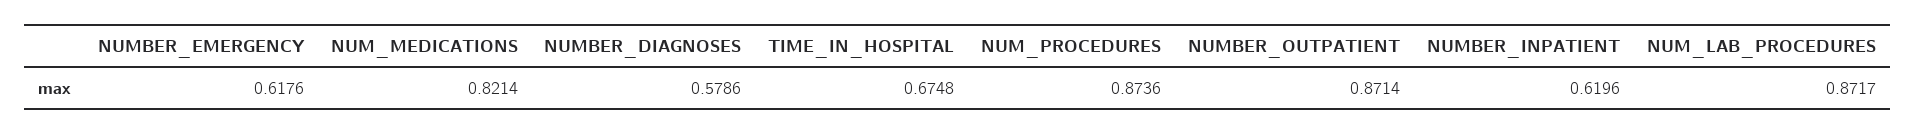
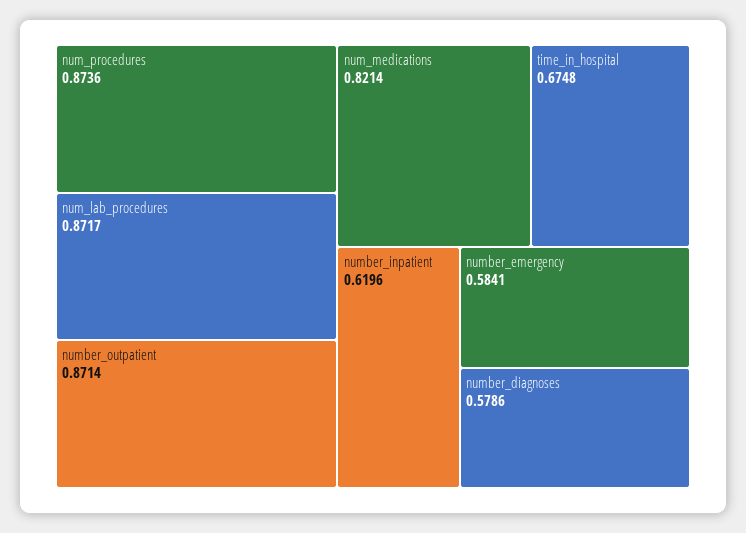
NUMBER_EMERGENCY: 0.6176 -> 0.5841

